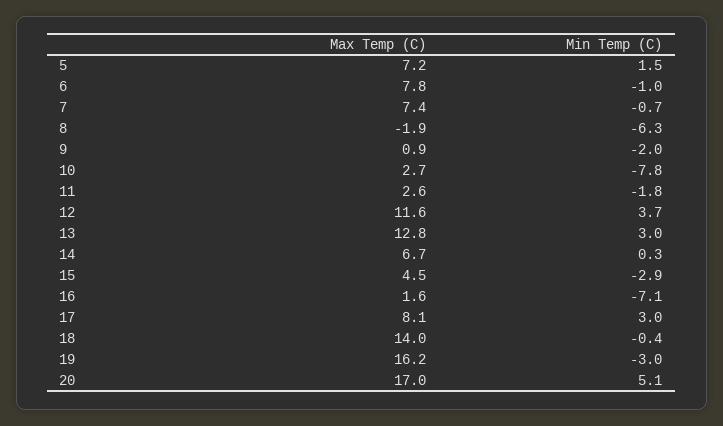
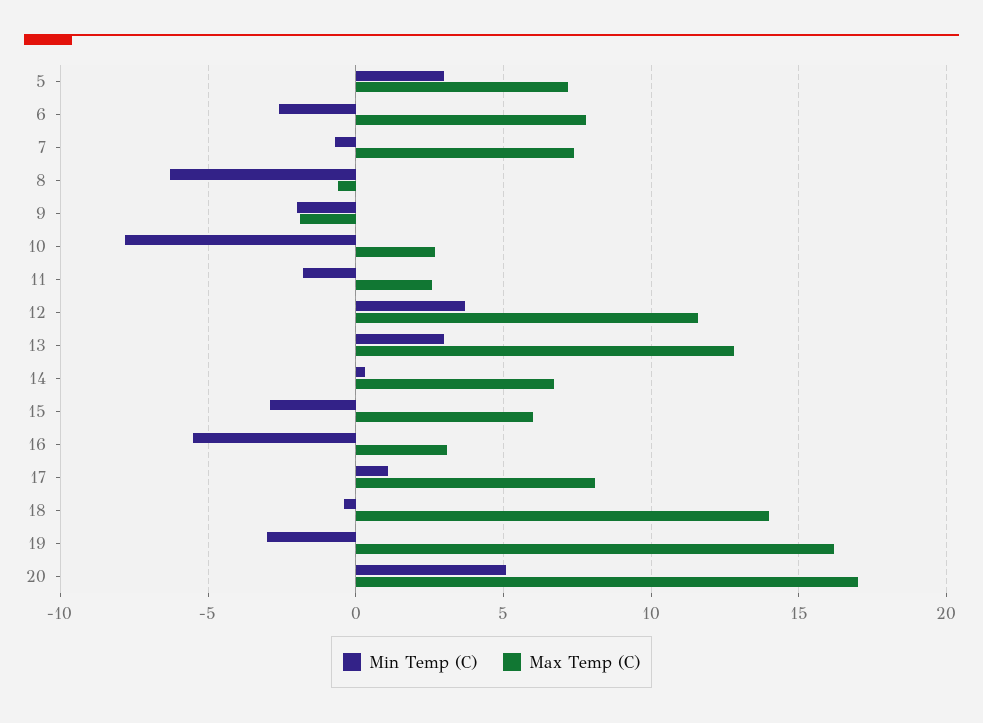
Min Temp (C), 5: 1.5 -> 3
Min Temp (C), 6: -1 -> -2.5
Max Temp (C), 8: -1.9 -> -0.5
Max Temp (C), 9: 0.9 -> -2
Max Temp (C), 15: 4.5 -> 6
Max Temp (C), 16: 1.6 -> 3
Min Temp (C), 16: -7.1 -> -5.5
Min Temp (C), 17: 3 -> 1

